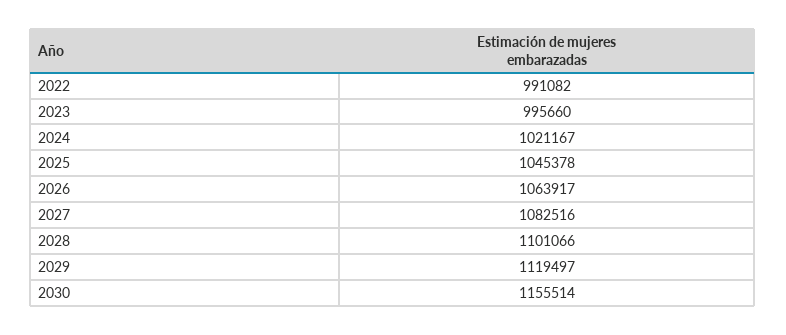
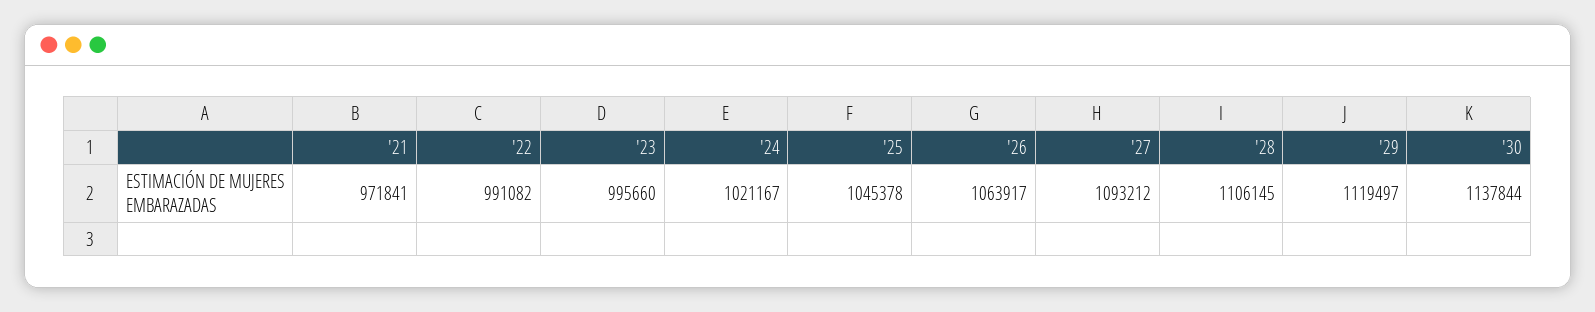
2027: 1082516 -> 1093212
2028: 1101066 -> 1106145
2030: 1155514 -> 1137844
'21: none -> 971841

